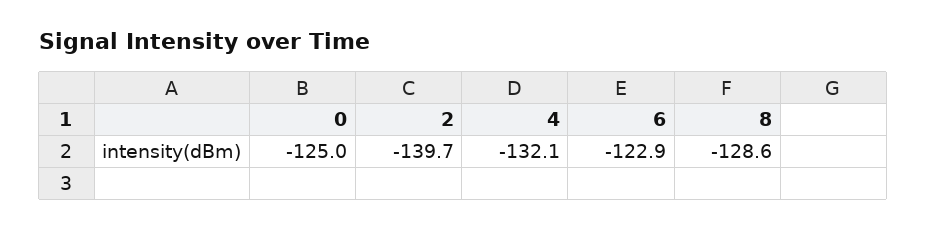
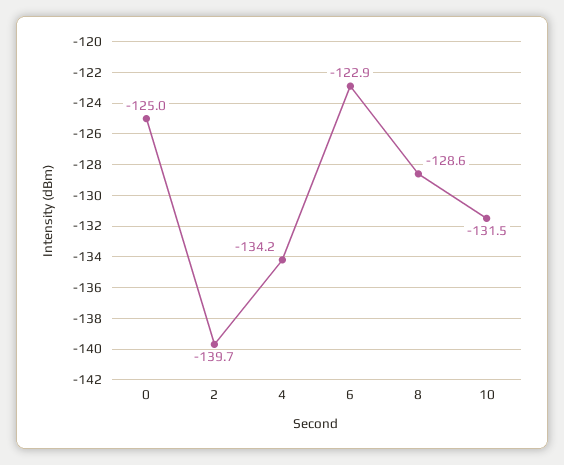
4: -132.1 -> -134.2
10: none -> -131.5

